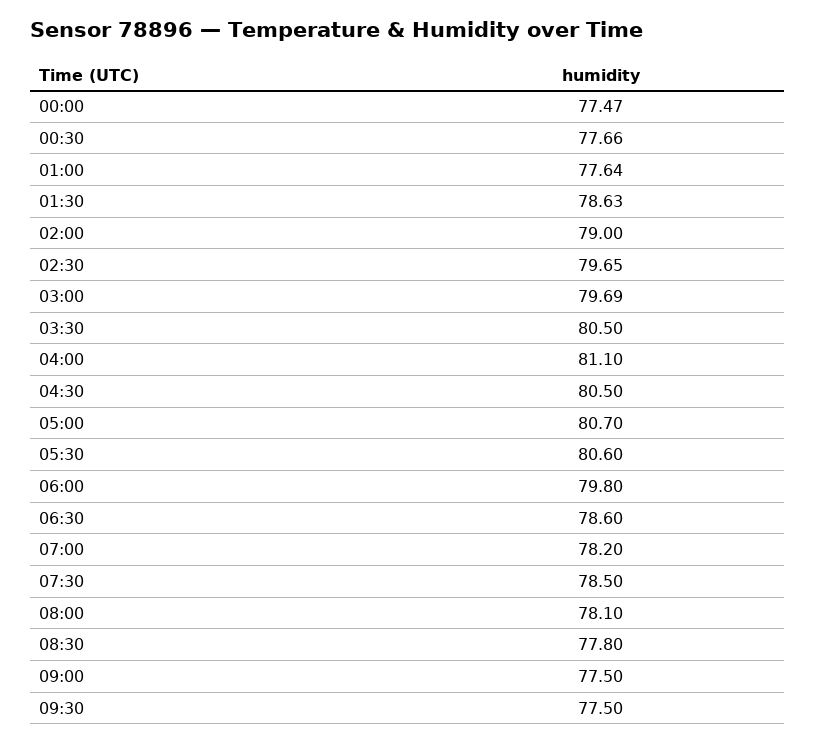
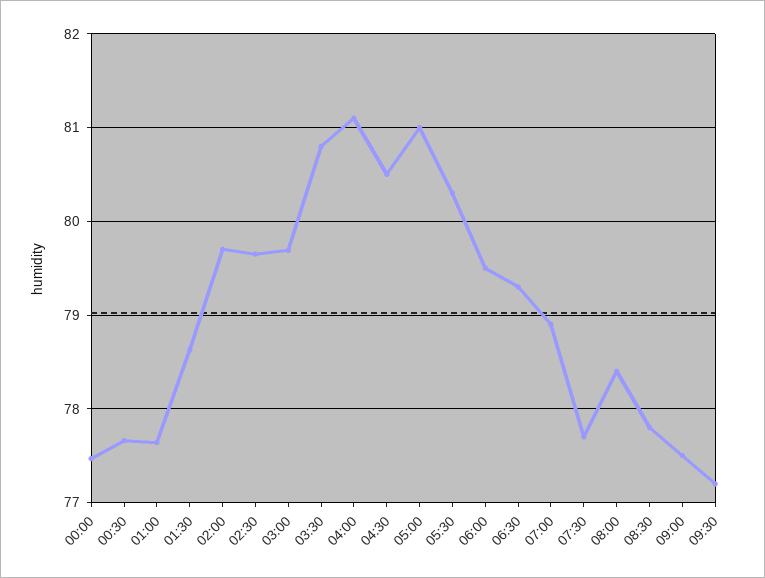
02:00: 79 -> 79.7
03:30: 80.5 -> 80.8
05:00: 80.7 -> 81
05:30: 80.6 -> 80.3
06:00: 79.8 -> 79.5
06:30: 78.6 -> 79.3
07:00: 78.2 -> 78.9
07:30: 78.5 -> 77.7
08:00: 78.1 -> 78.4
09:30: 77.5 -> 77.2

